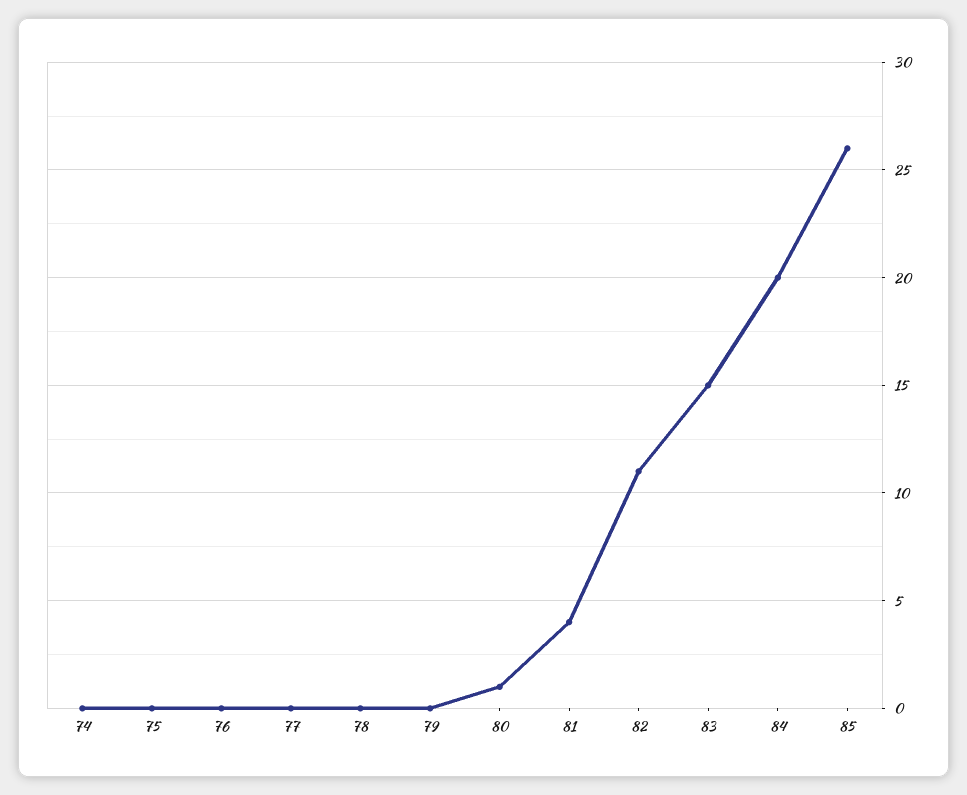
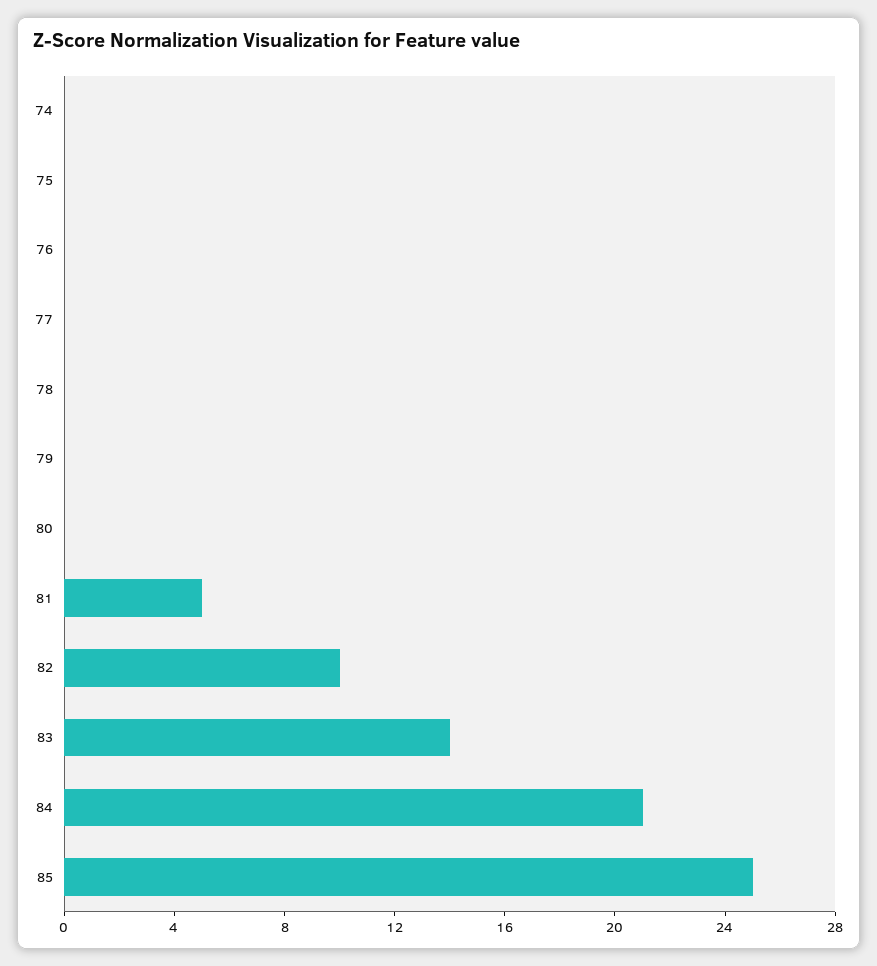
80: 1 -> 0
81: 4 -> 5
82: 11 -> 10
83: 15 -> 14
84: 20 -> 21
85: 26 -> 25

